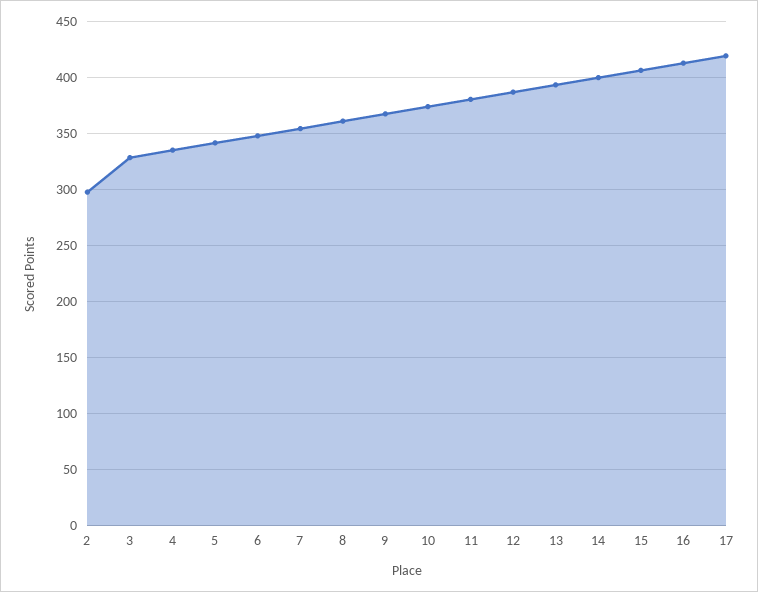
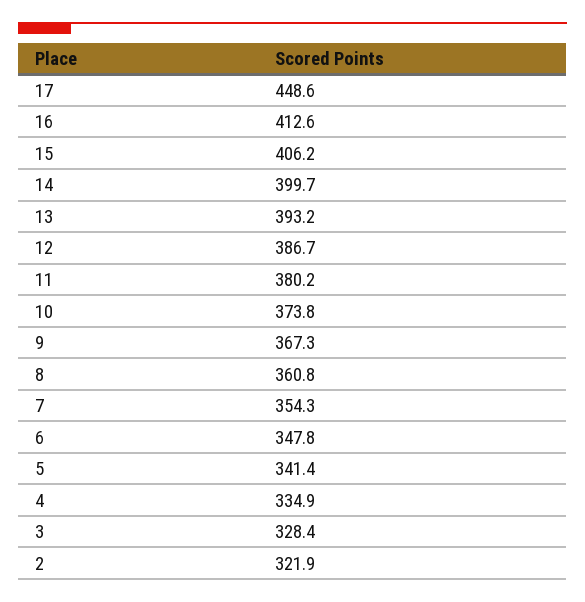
2: 300 -> 321.9
17: 420 -> 448.6

